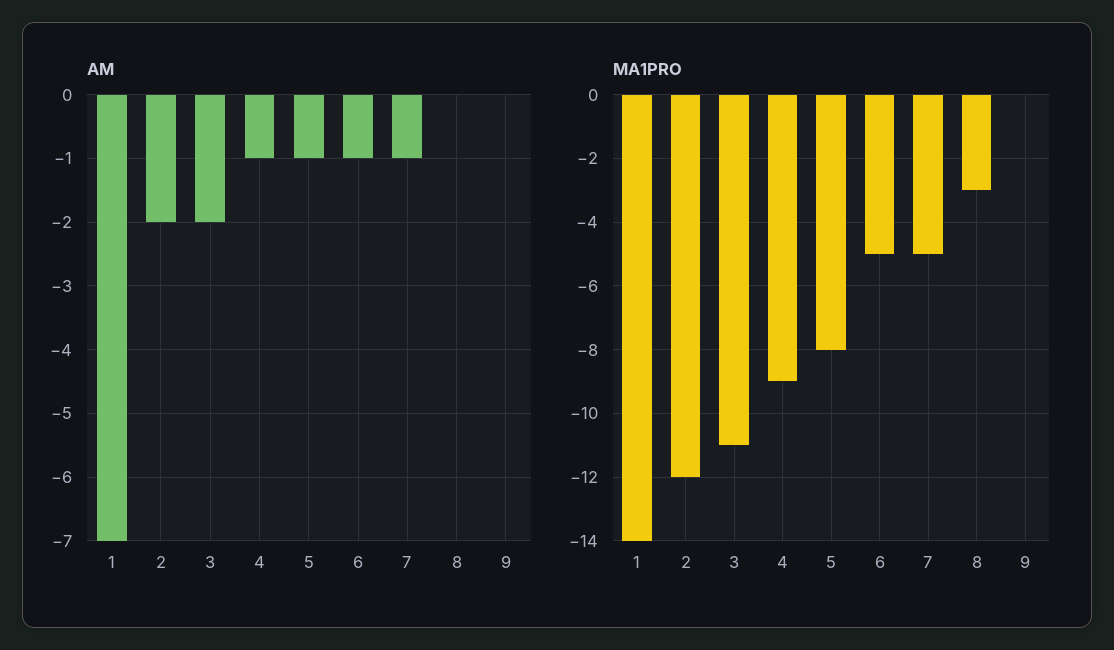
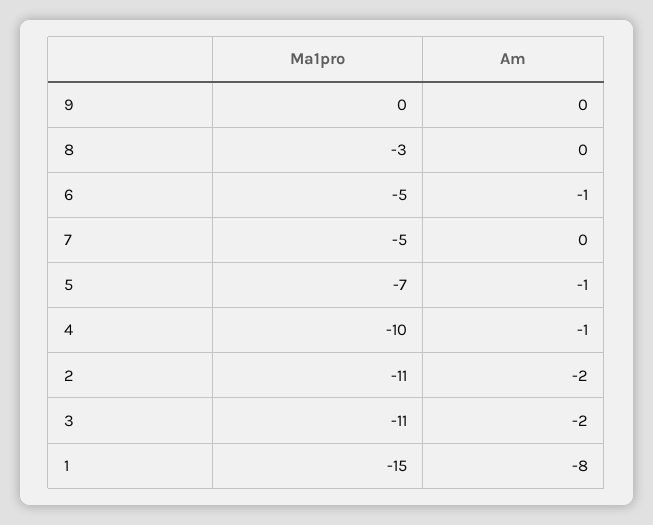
AM, 1: -7 -> -8
AM, 7: -1 -> 0
MA1PRO, 1: -14 -> -15
MA1PRO, 2: -12 -> -11
MA1PRO, 4: -9 -> -10
MA1PRO, 5: -8 -> -7

